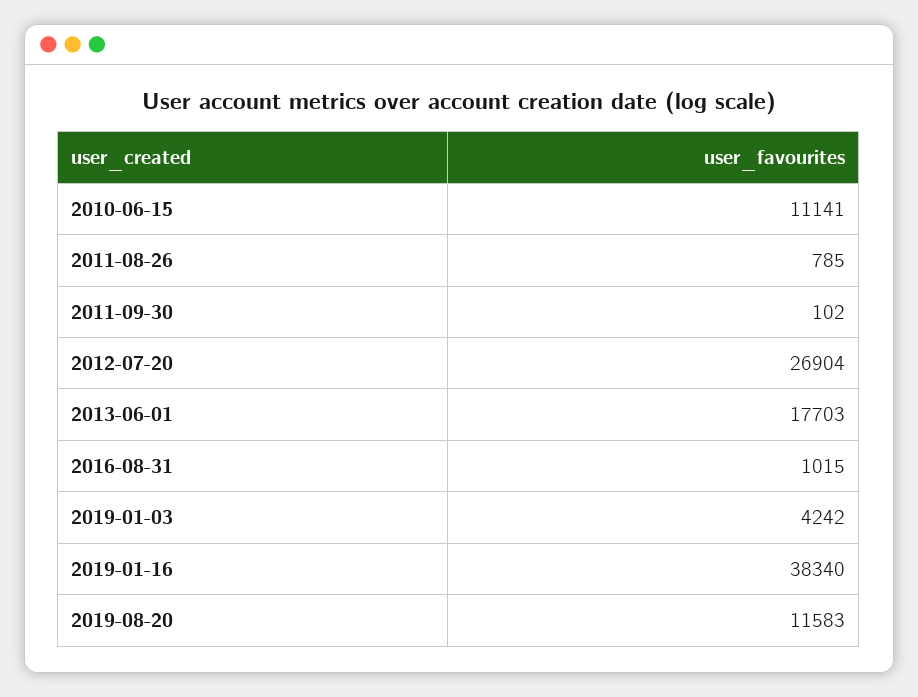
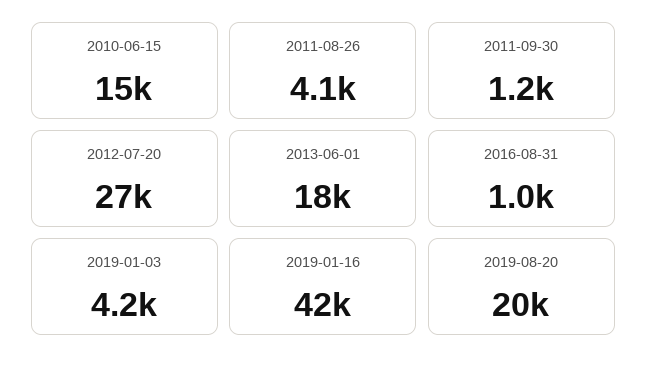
2010-06-15: 11141 -> 15000
2011-08-26: 785 -> 4100
2011-09-30: 102 -> 1200
2019-01-16: 38340 -> 42000
2019-08-20: 11583 -> 20000

